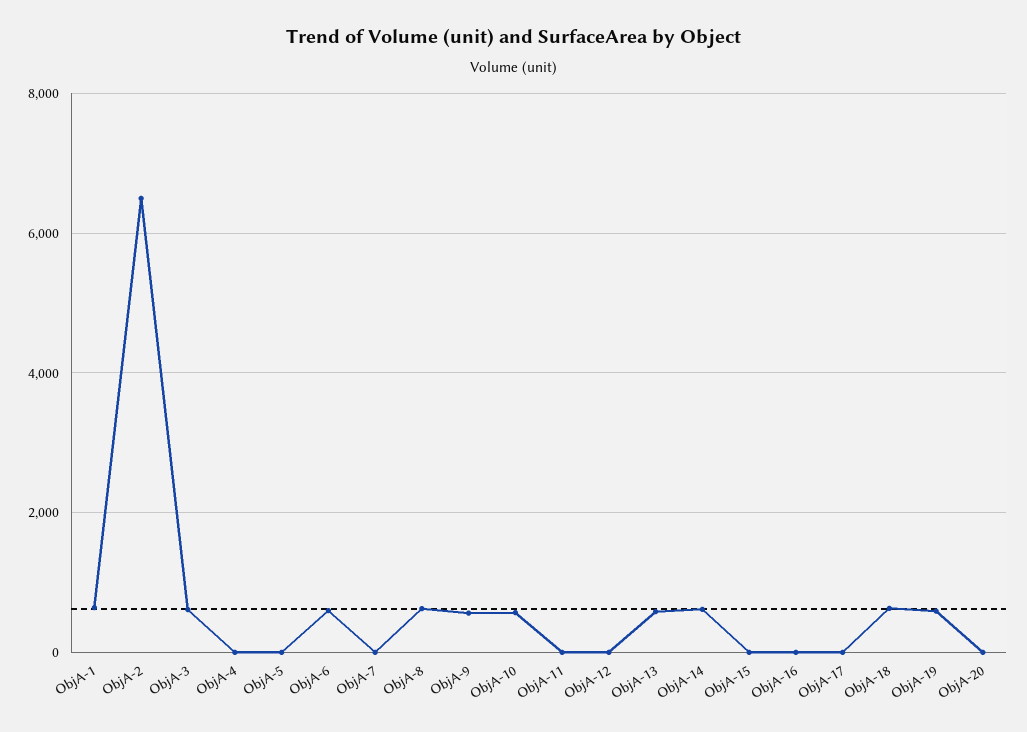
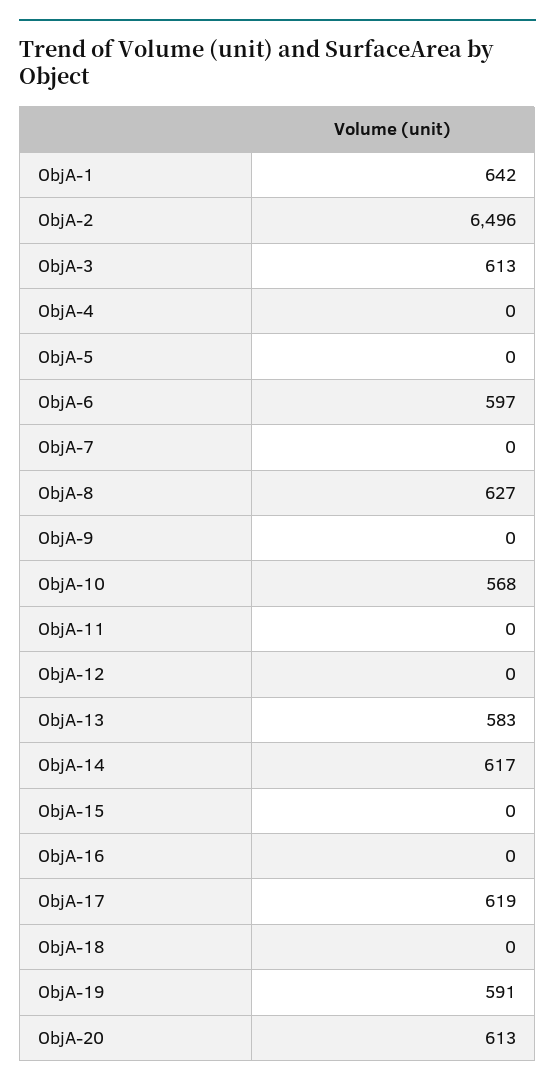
ObjA-9: 600 -> 0
ObjA-17: 0 -> 619
ObjA-18: 600 -> 0
ObjA-20: 0 -> 613

